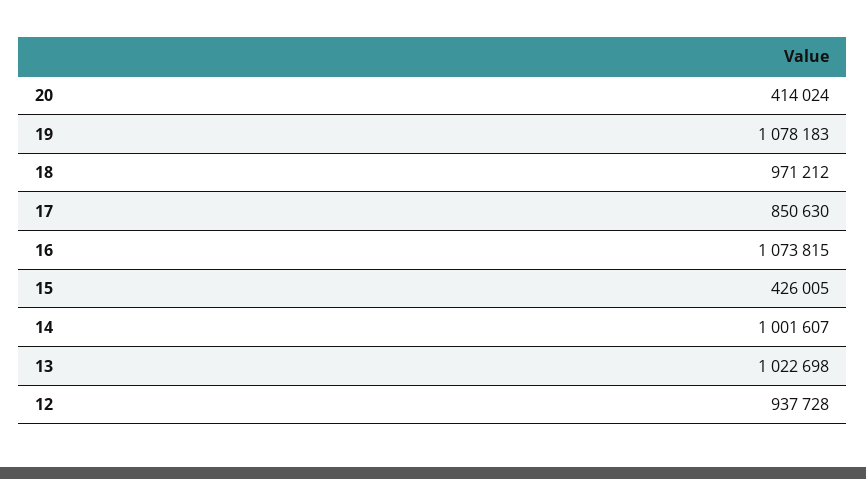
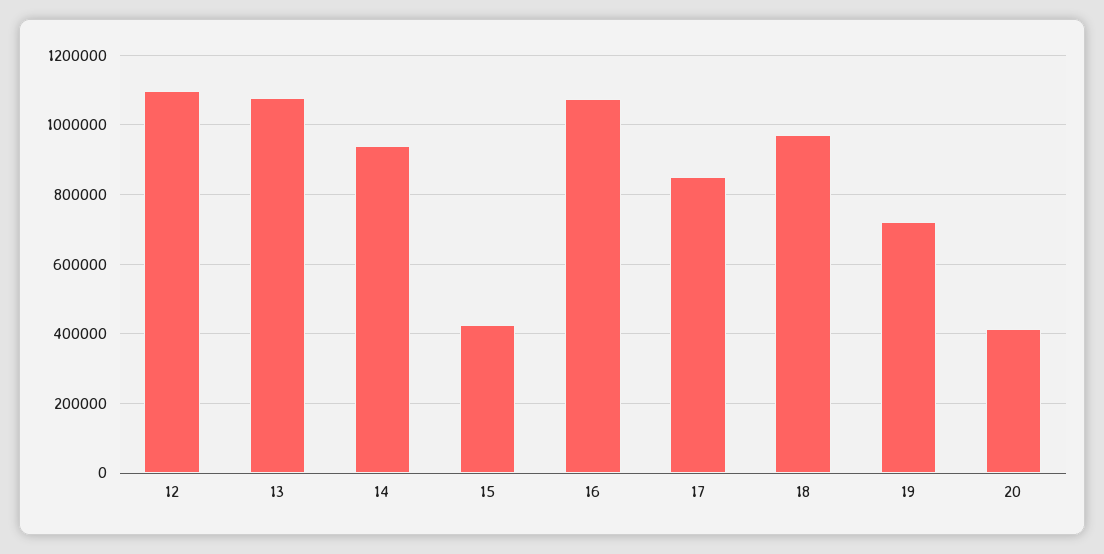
19: 1078183 -> 720000
14: 1001607 -> 940000
13: 1022698 -> 1080000
12: 937728 -> 1100000

